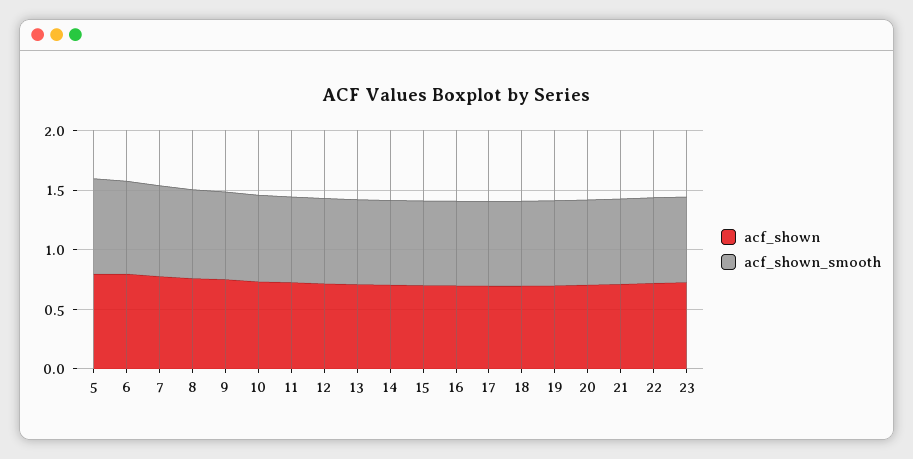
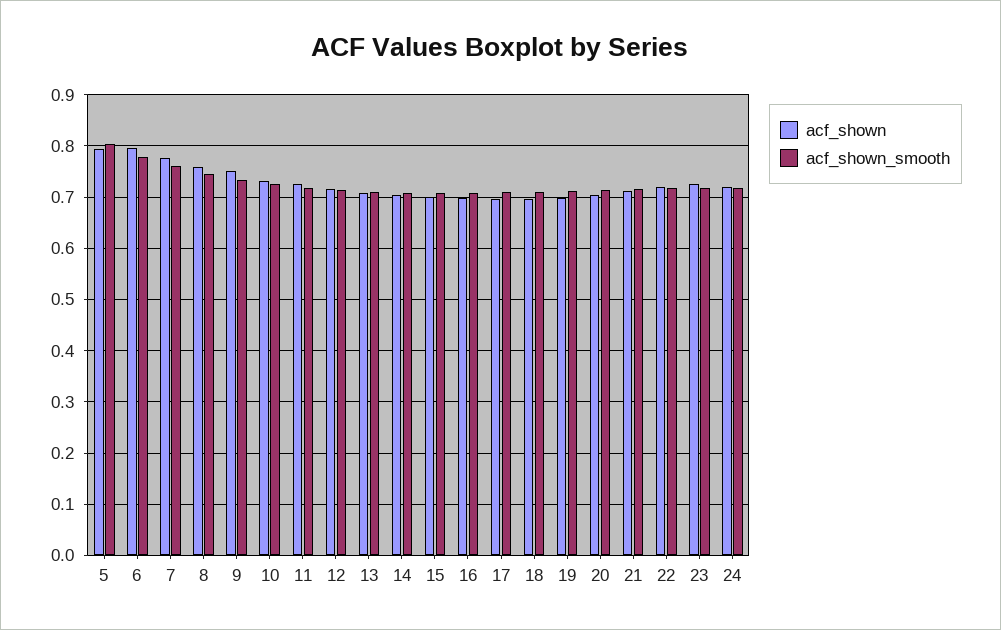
acf_shown, 24: none -> 0.72
acf_shown_smooth, 24: none -> 0.72

